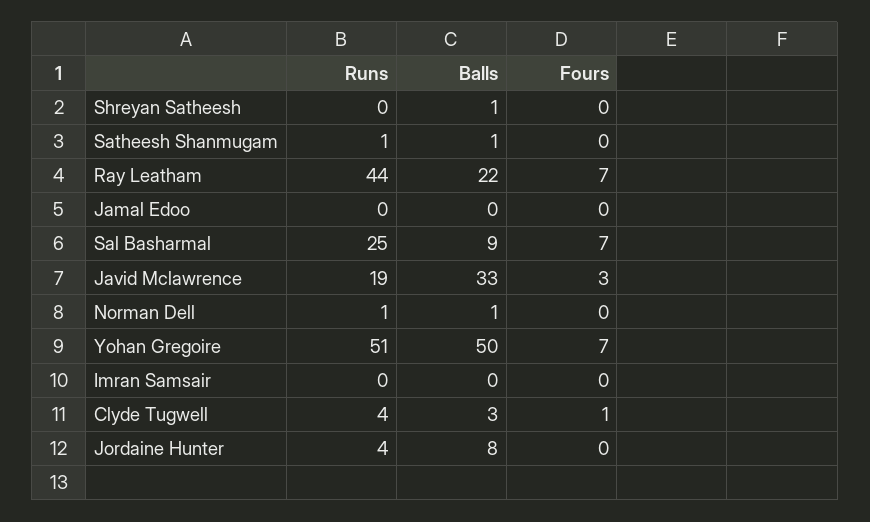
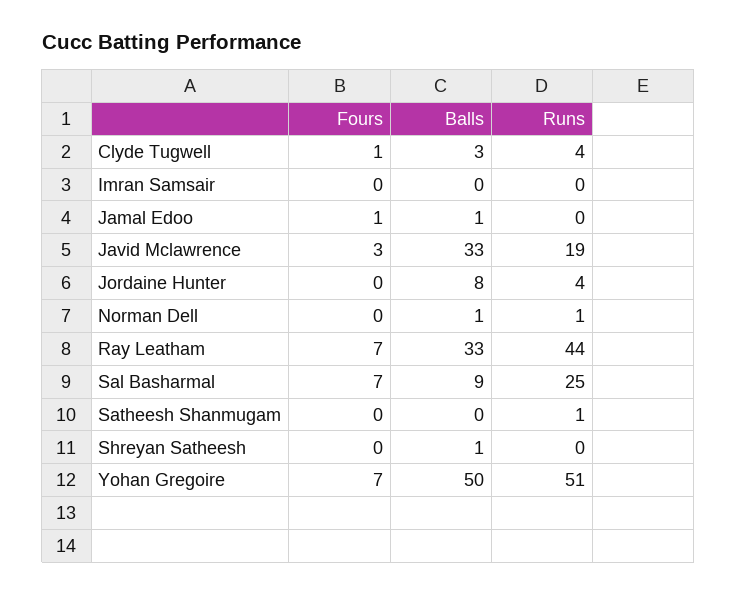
Balls, Satheesh Shanmugam: 1 -> 0
Balls, Ray Leatham: 22 -> 33
Balls, Jamal Edoo: 0 -> 1
Fours, Jamal Edoo: 0 -> 1

